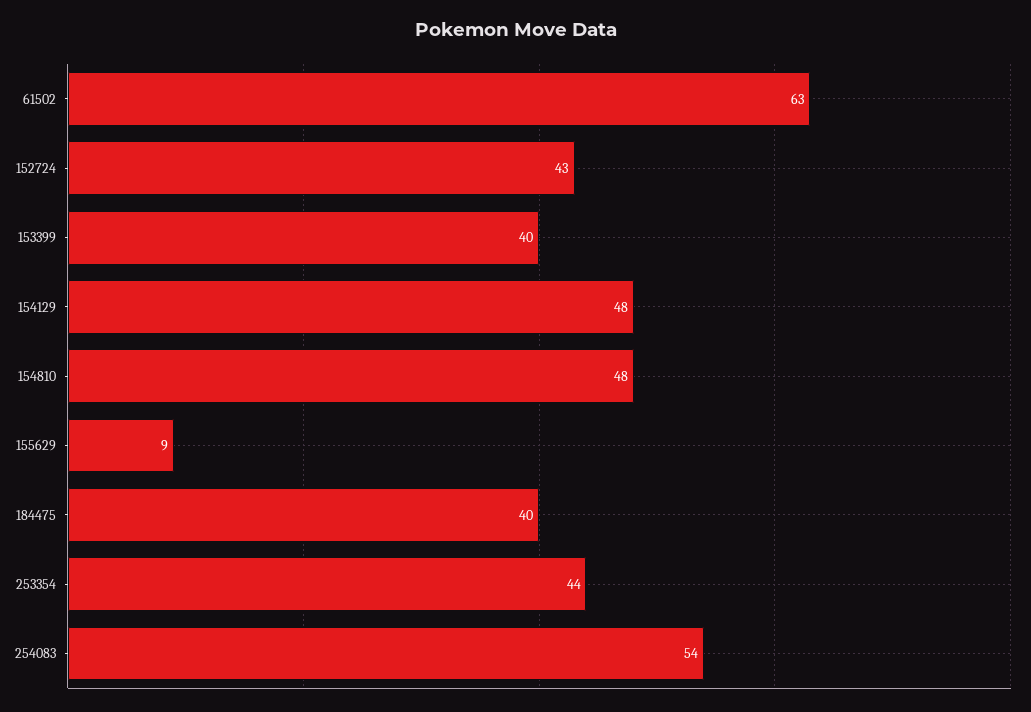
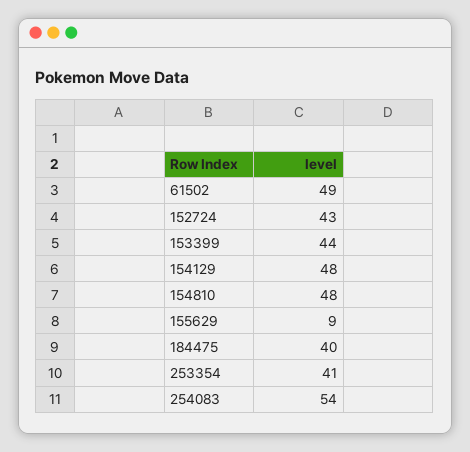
61502: 63 -> 49
153399: 40 -> 44
253354: 44 -> 41

